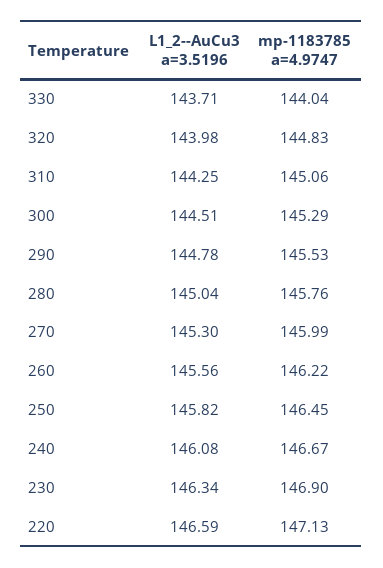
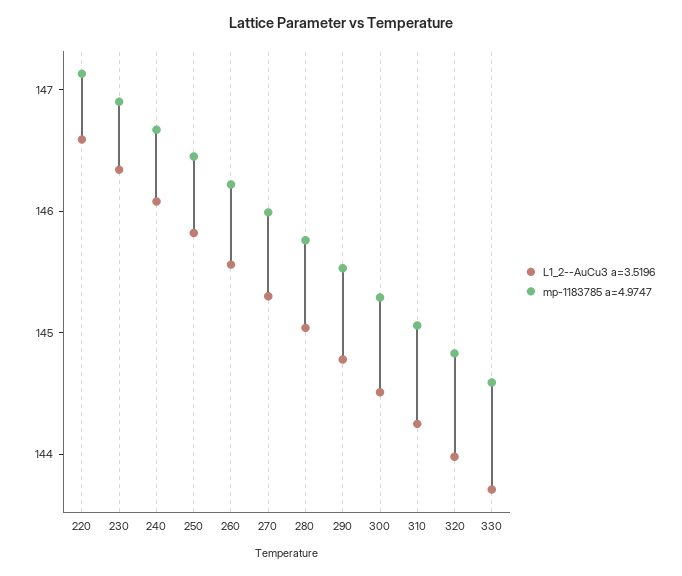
mp-1183785 a=4.9747, 330: 144.04 -> 144.6

